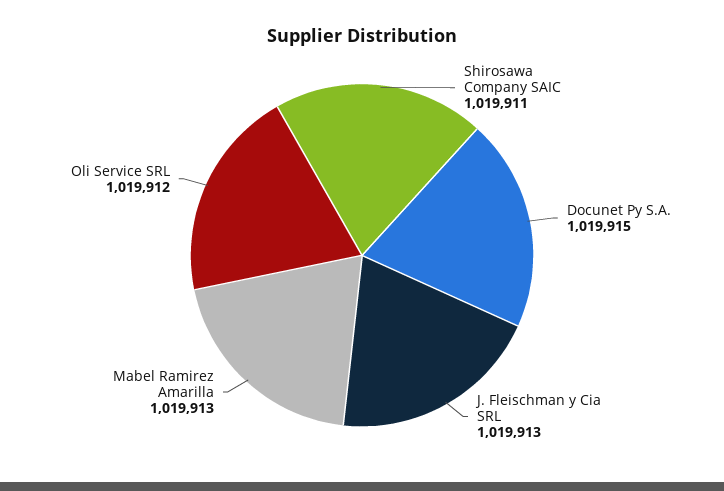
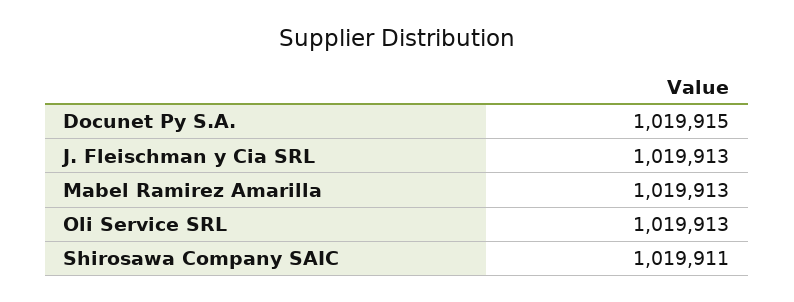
Oli Service SRL: 1019912 -> 1019913

